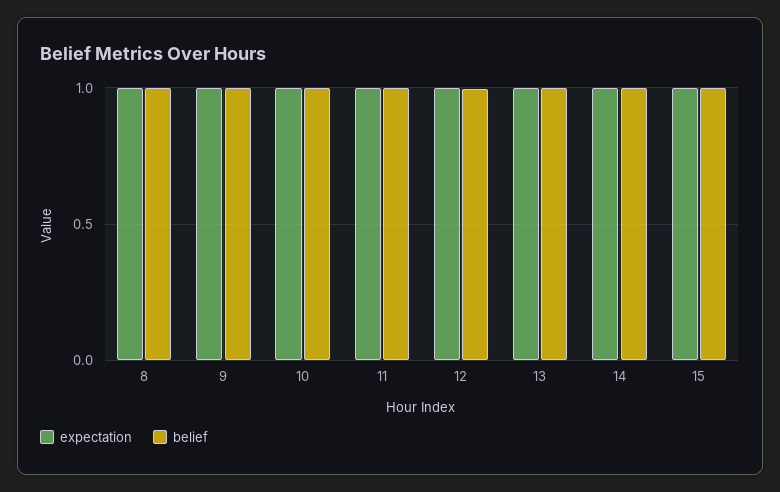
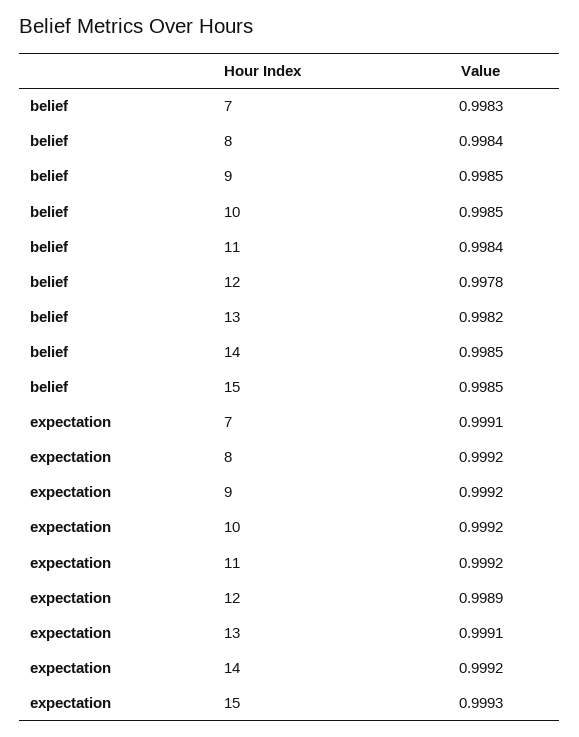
belief, 7: none -> 0.9983
expectation, 7: none -> 0.9991

